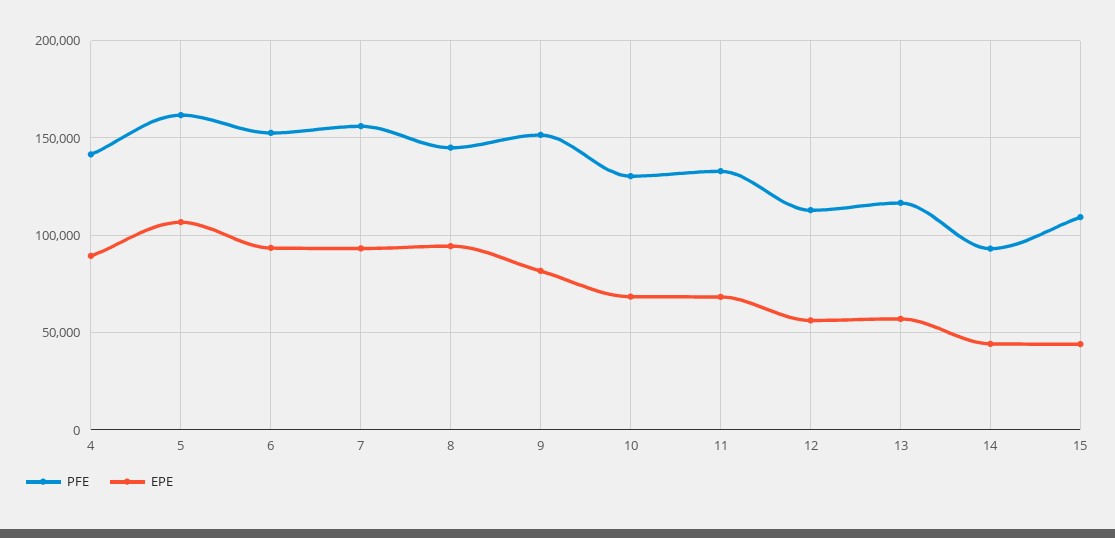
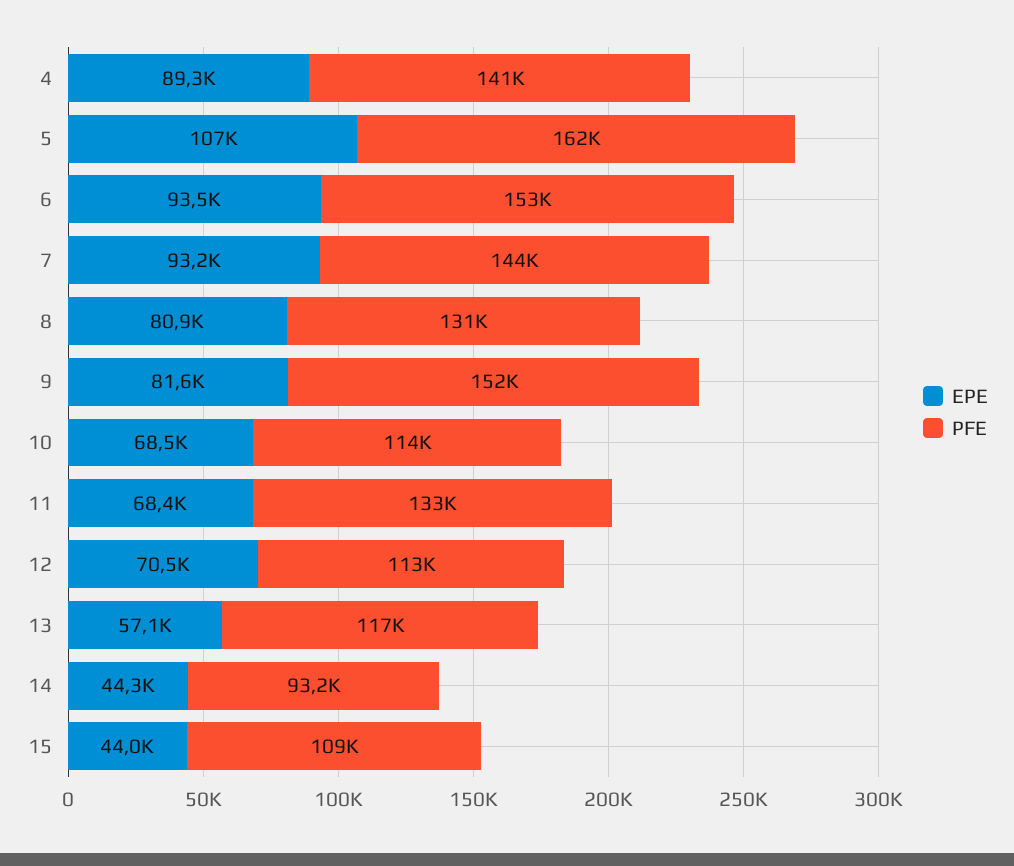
PFE, 7: 155000 -> 144000
PFE, 8: 145000 -> 131000
EPE, 8: 95000 -> 80900
PFE, 10: 130000 -> 114000
EPE, 12: 55000 -> 70500

